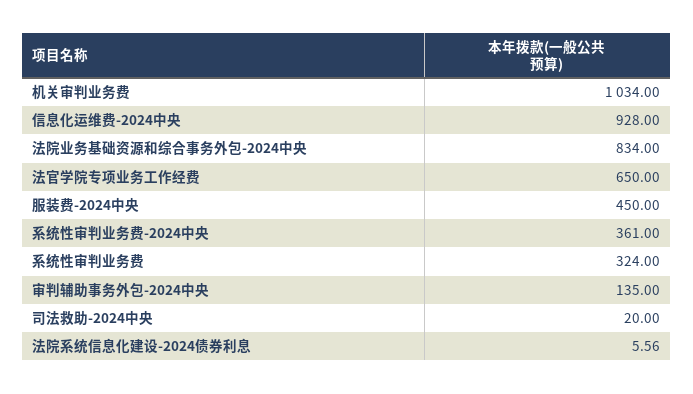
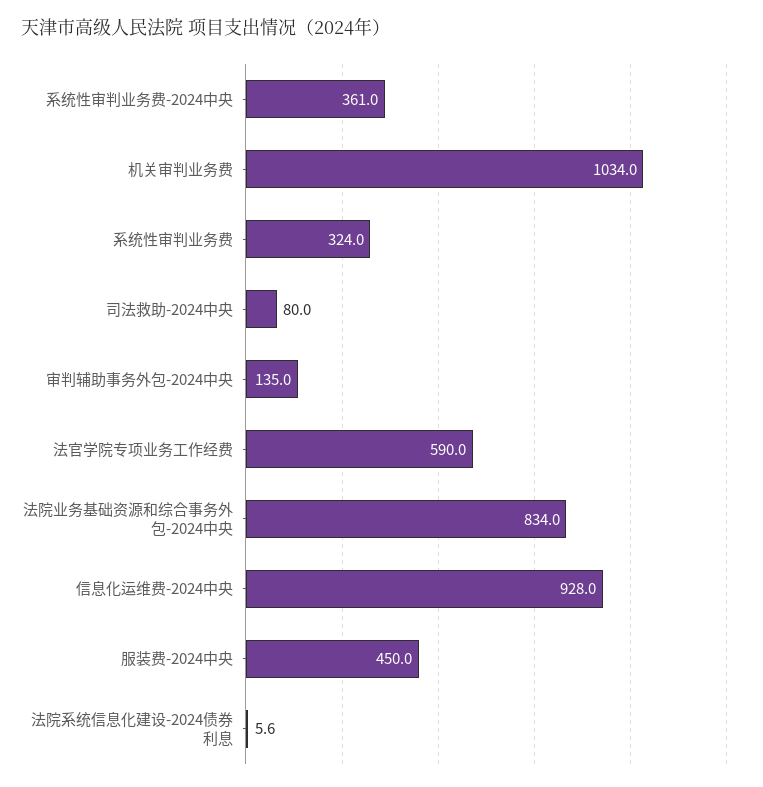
法官学院专项业务工作经费: 650 -> 590
司法救助-2024中央: 20 -> 80

